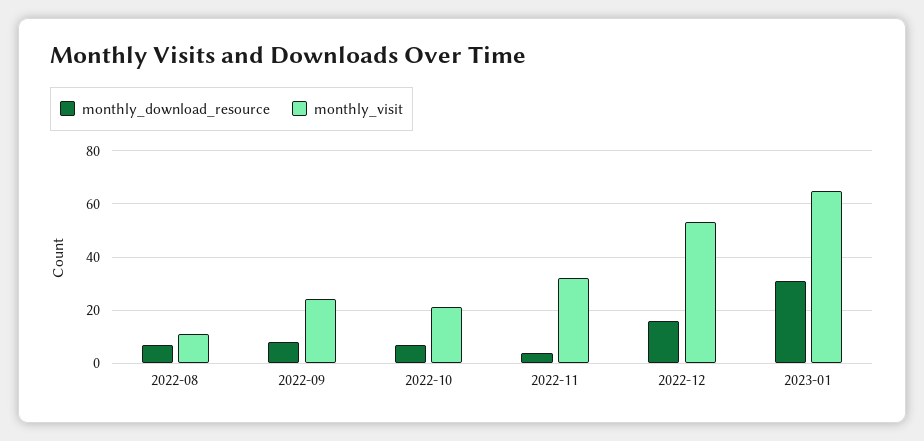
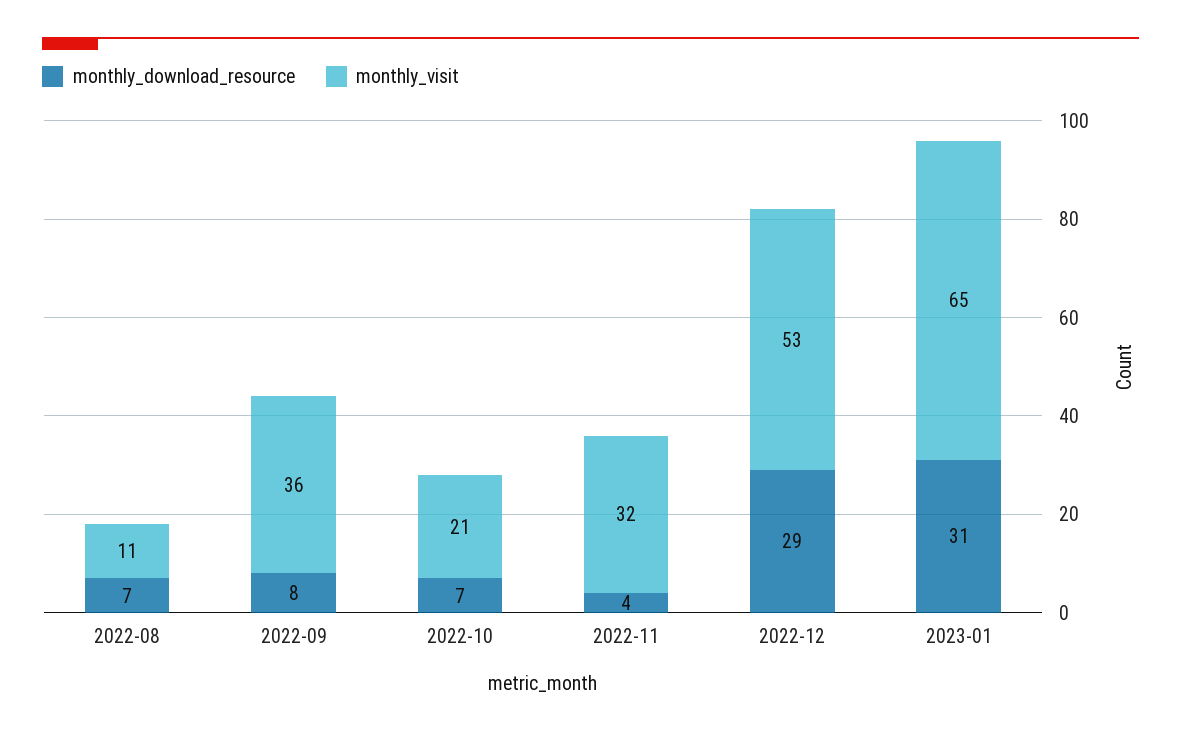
monthly_visit, 2022-09: 25 -> 36
monthly_download_resource, 2022-12: 15 -> 29

